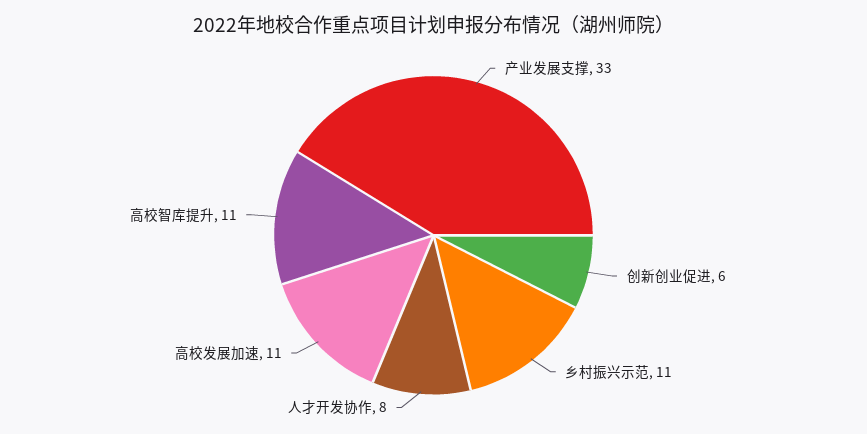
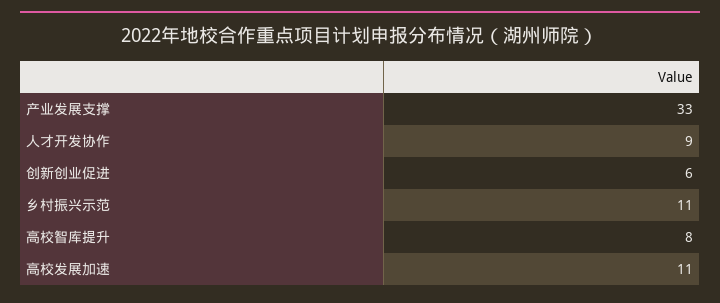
人才开发协作: 8 -> 9
高校智库提升: 11 -> 8

